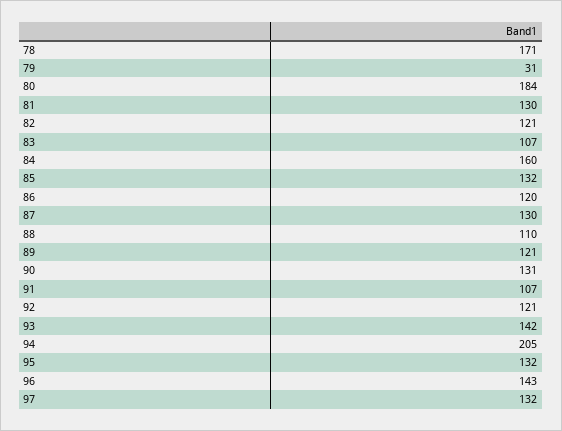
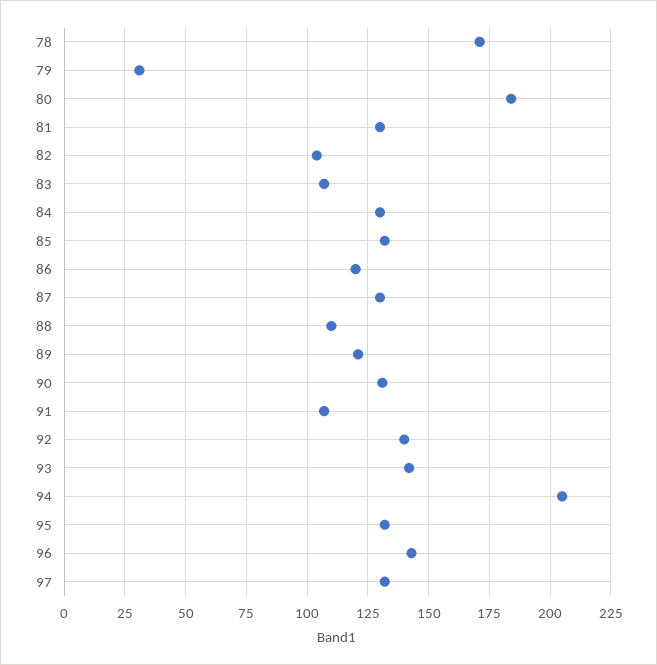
82: 121 -> 105
84: 160 -> 130
92: 121 -> 140

